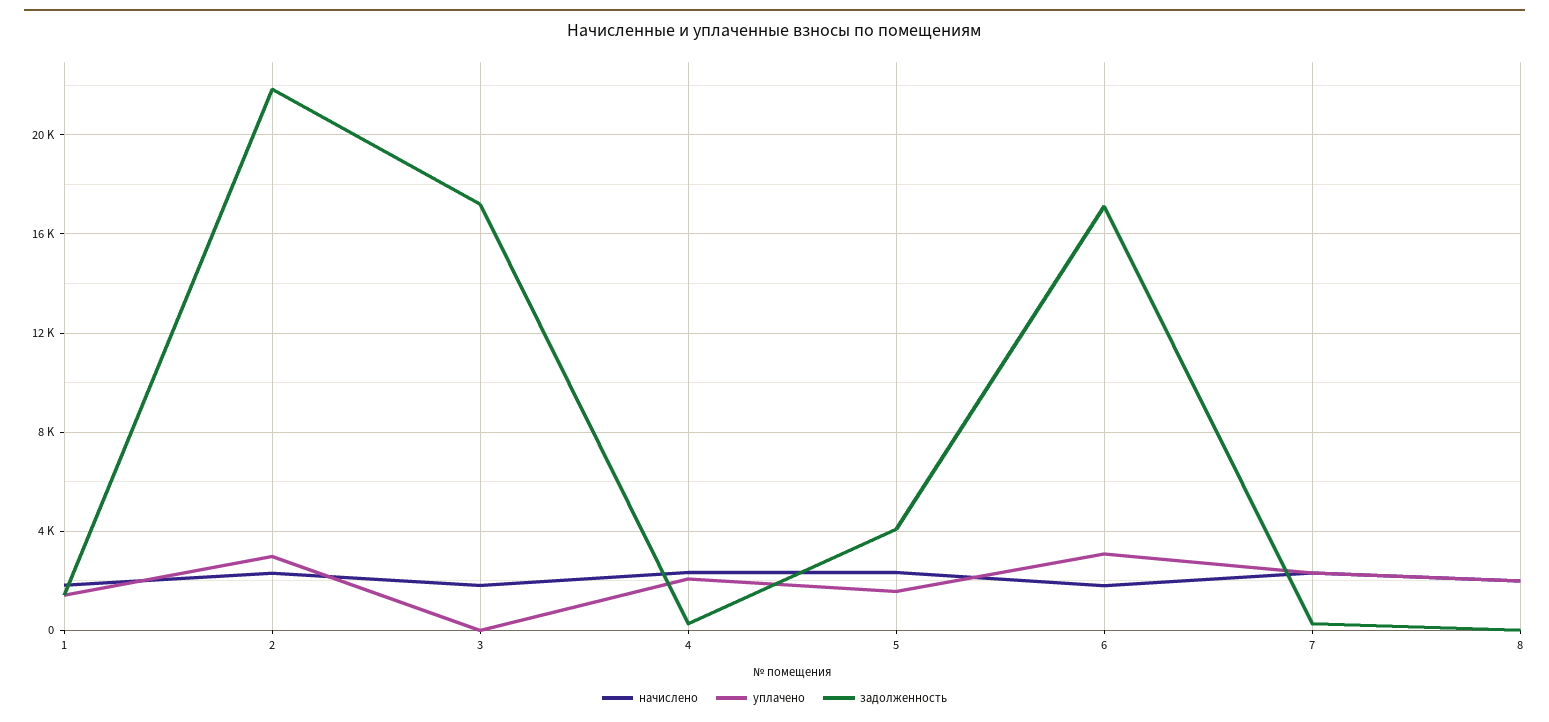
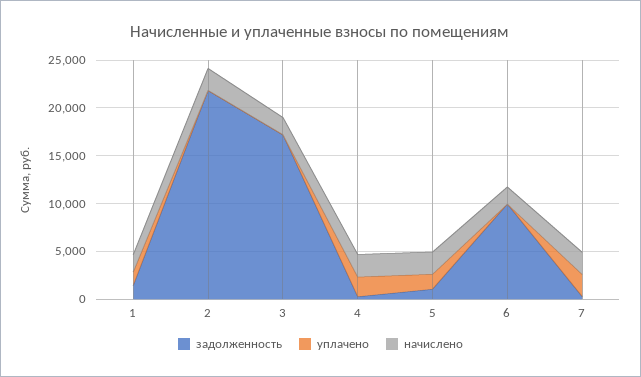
уплачено, 2: 3000 -> 0
задолженность, 5: 4000 -> 1000
уплачено, 6: 3000 -> 0
задолженность, 6: 17000 -> 10000
начислено, 8: 2000 -> none
уплачено, 8: 2000 -> none
задолженность, 8: 0 -> none

